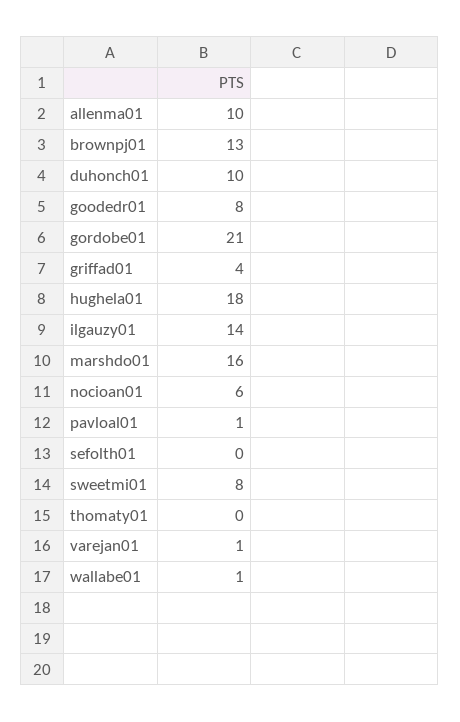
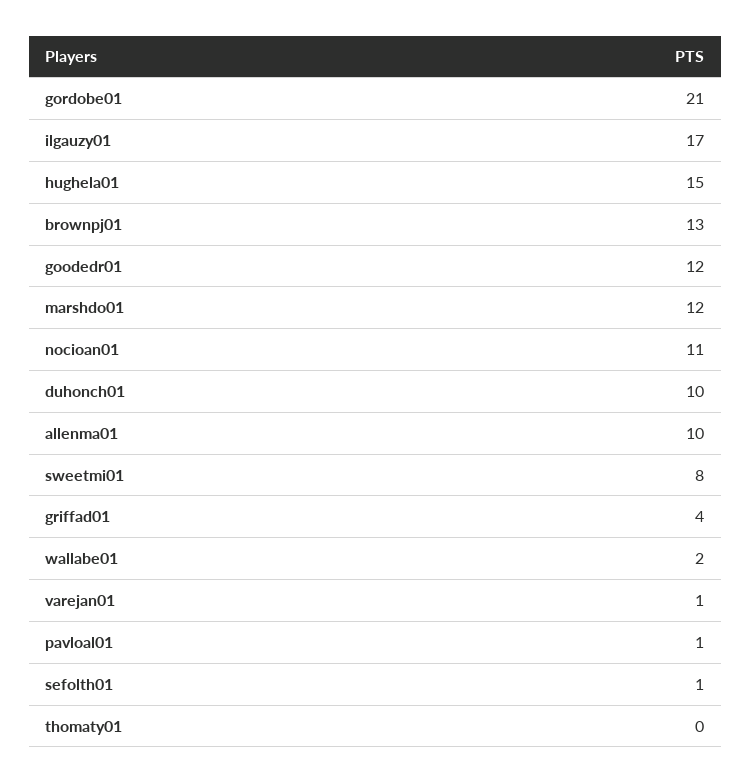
goodedr01: 8 -> 12
hughela01: 18 -> 15
ilgauzy01: 14 -> 17
marshdo01: 16 -> 12
nocioan01: 6 -> 11
sefolth01: 0 -> 1
wallabe01: 1 -> 2

